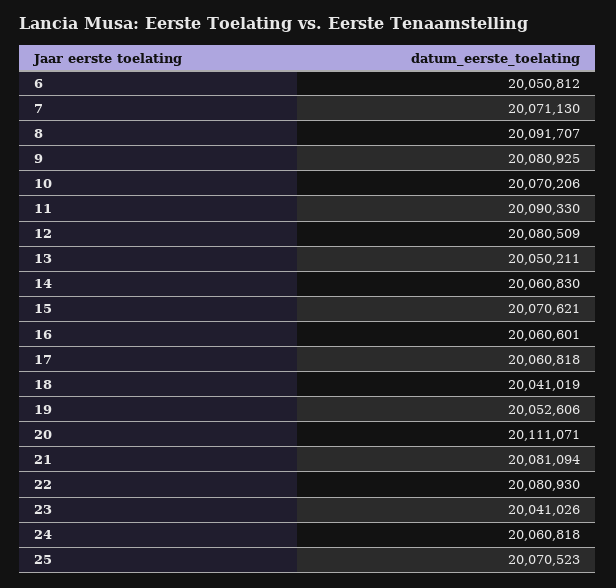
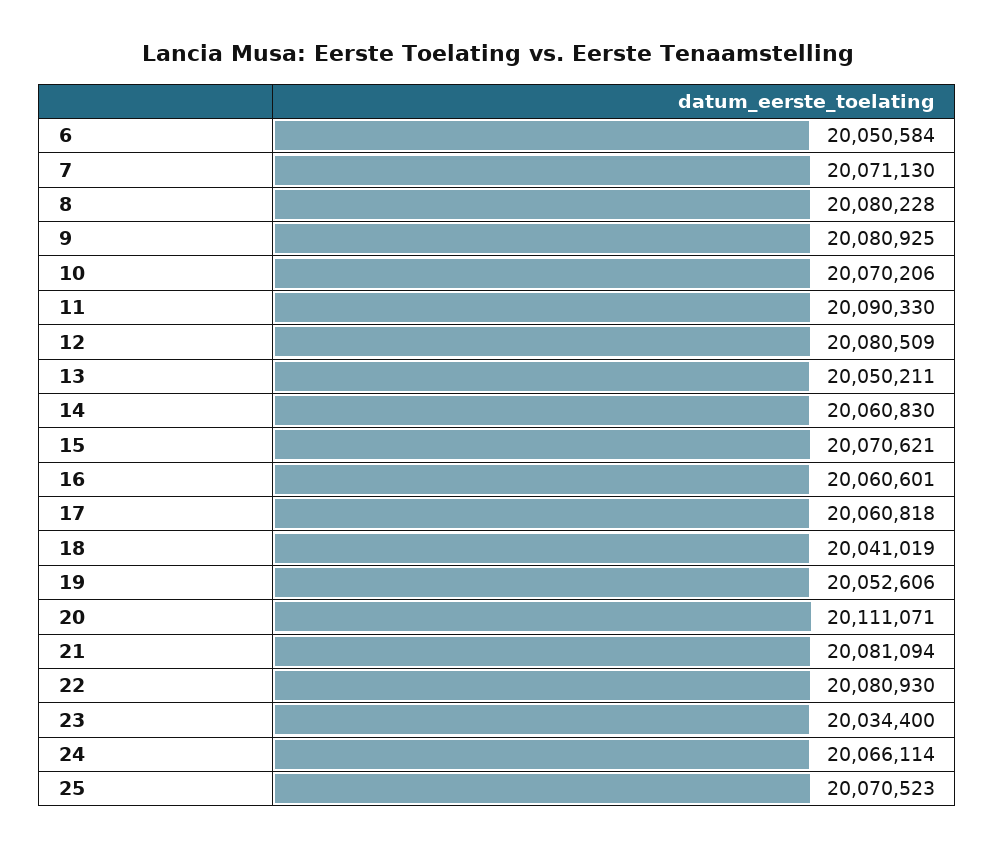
6: 20050812 -> 20050584
8: 20091707 -> 20080228
23: 20041026 -> 20034400
24: 20060818 -> 20066114

